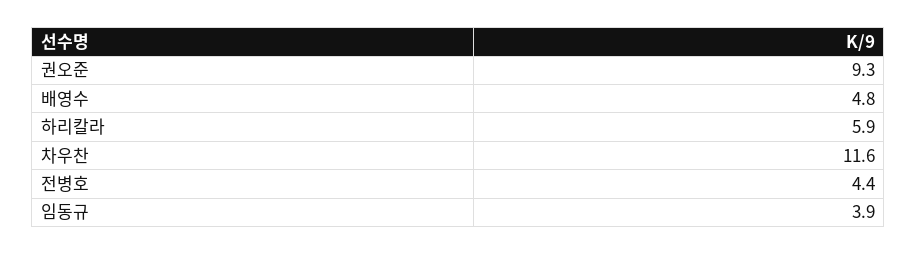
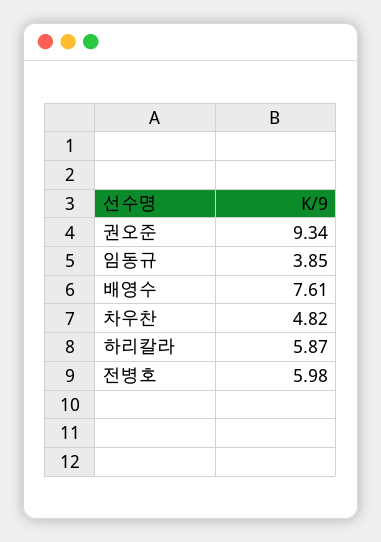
배영수: 4.8 -> 7.61
차우찬: 11.6 -> 4.82
전병호: 4.4 -> 5.98

